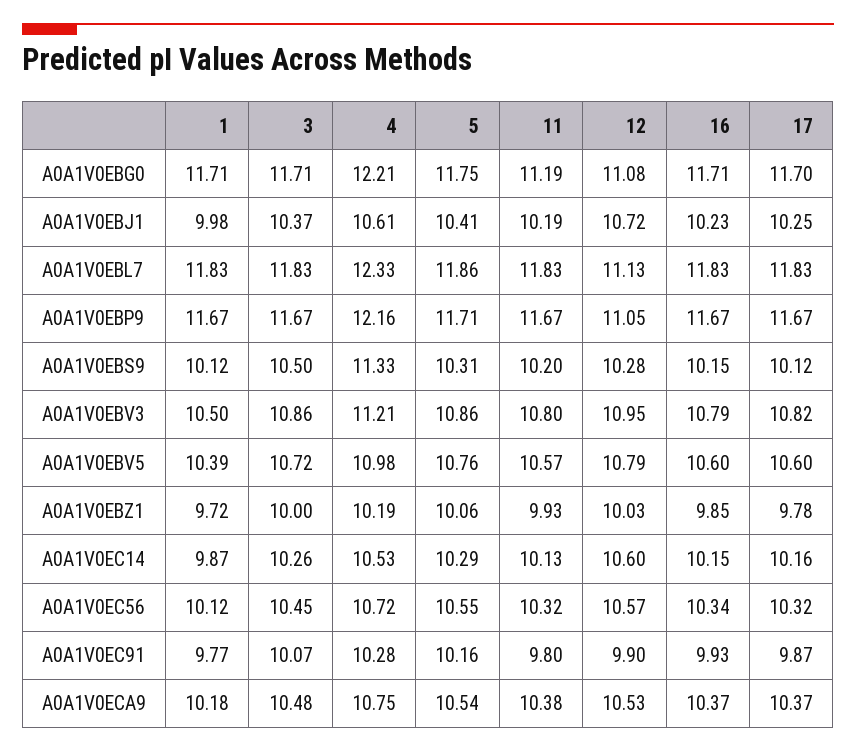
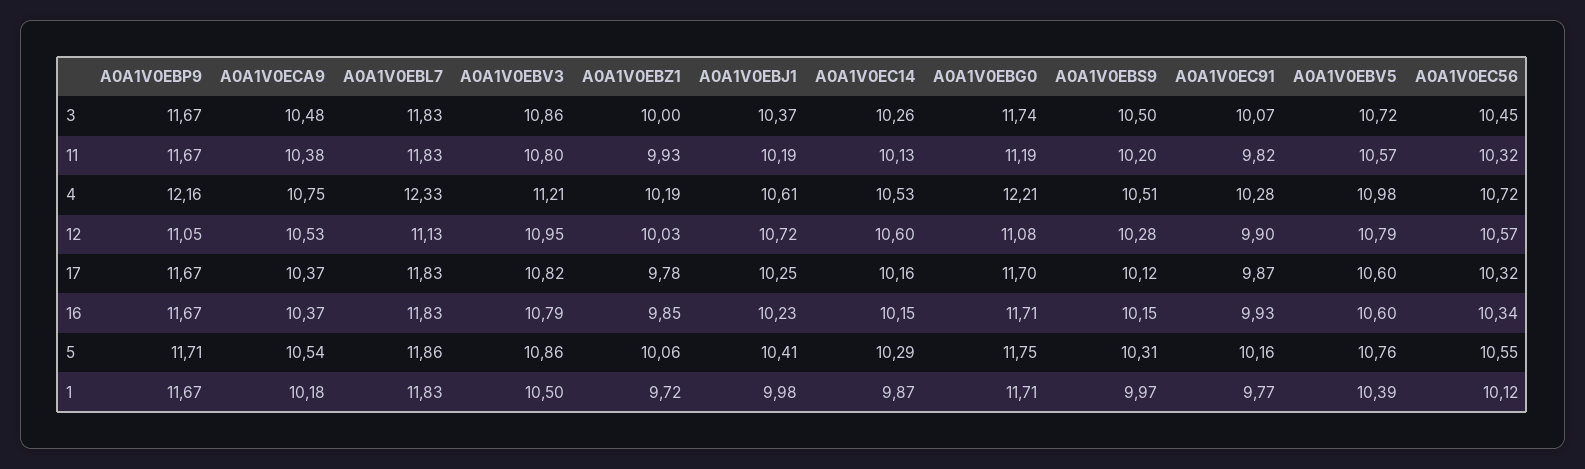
3, A0A1V0EBG0: 11.71 -> 11.74
1, A0A1V0EBS9: 10.12 -> 9.97
4, A0A1V0EBS9: 11.33 -> 10.51
11, A0A1V0EC91: 9.8 -> 9.82

